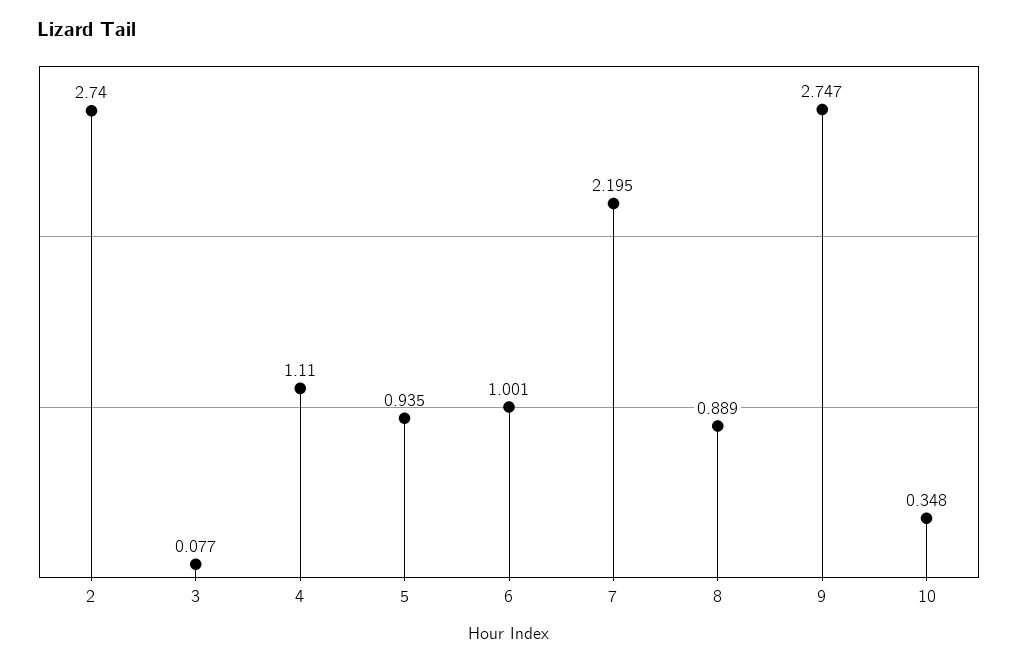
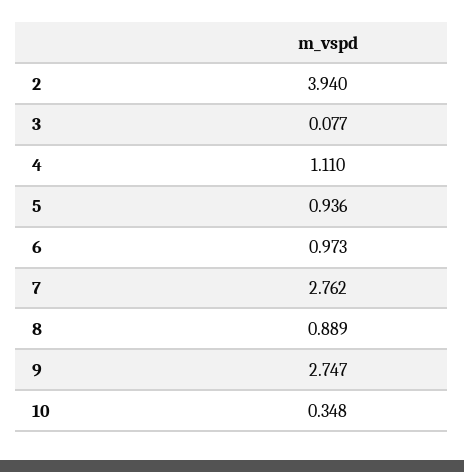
2: 2.74 -> 3.94
5: 0.935 -> 0.936
6: 1.001 -> 0.973
7: 2.195 -> 2.762

